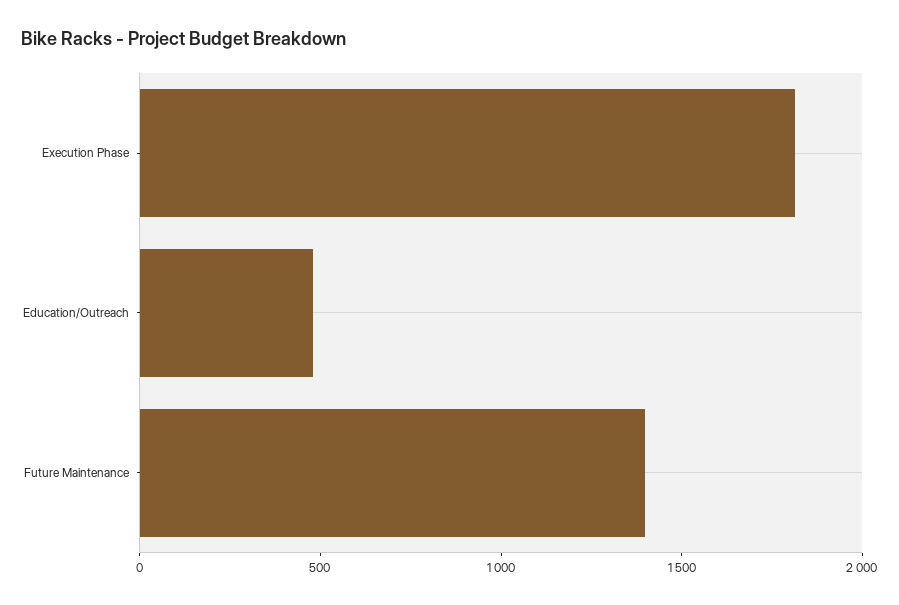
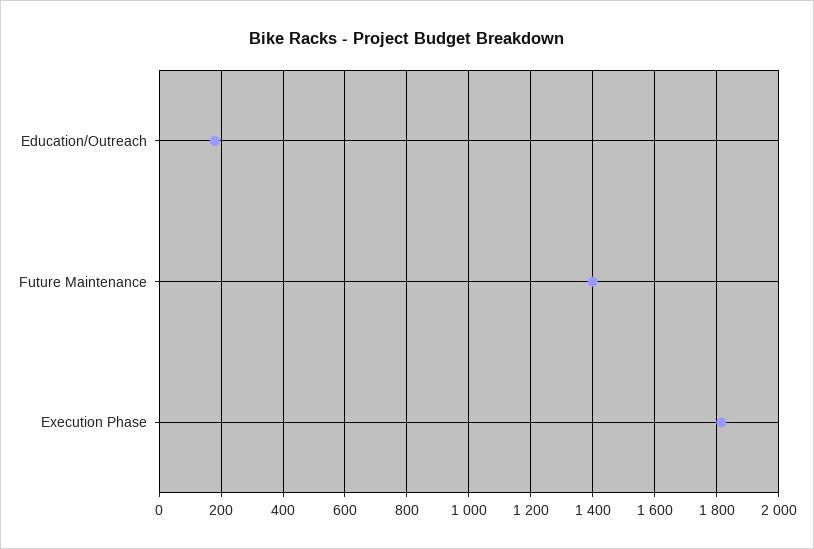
Education/Outreach: 500 -> 180

